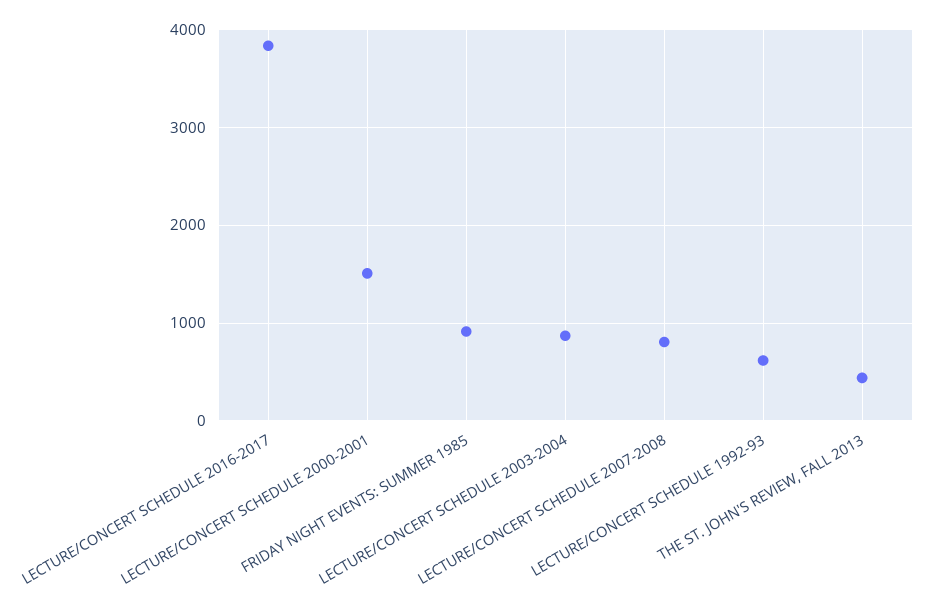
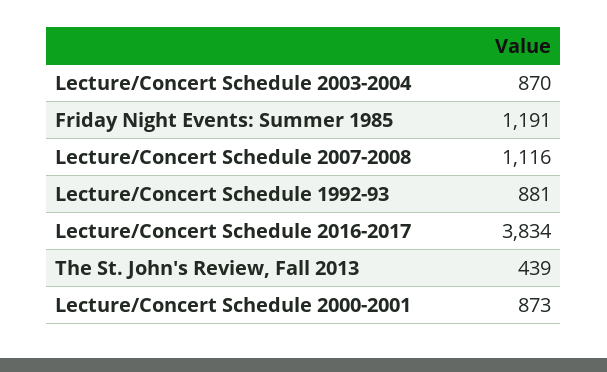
LECTURE/CONCERT SCHEDULE 2000-2001: 1500 -> 873
FRIDAY NIGHT EVENTS: SUMMER 1985: 900 -> 1191
LECTURE/CONCERT SCHEDULE 2007-2008: 800 -> 1116
LECTURE/CONCERT SCHEDULE 1992-93: 600 -> 881

